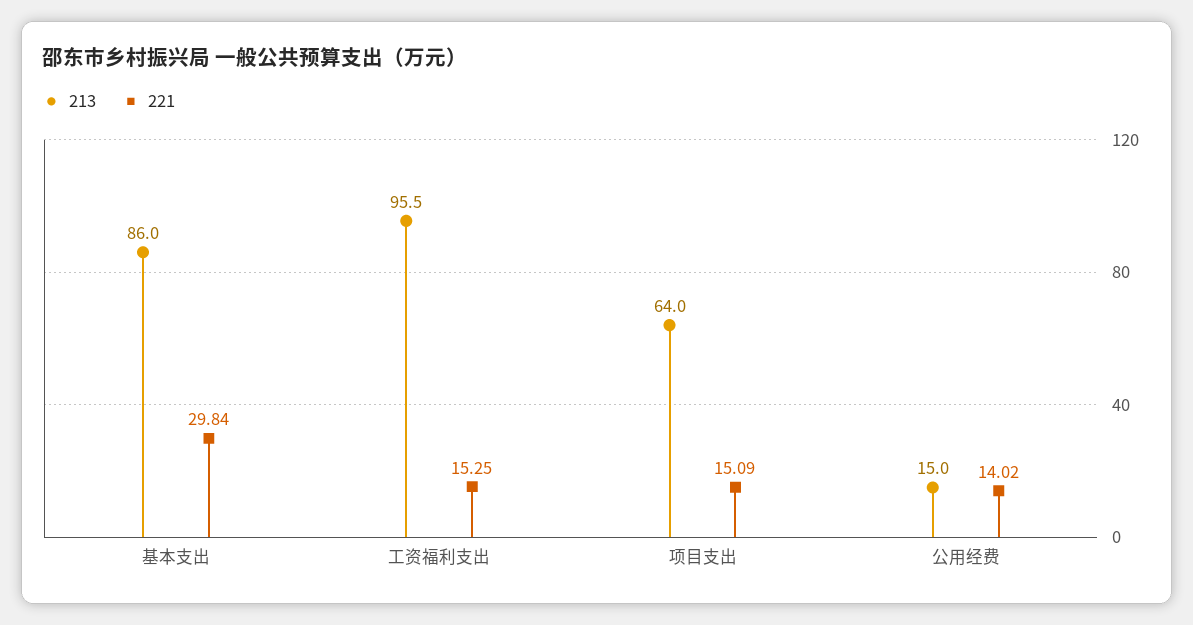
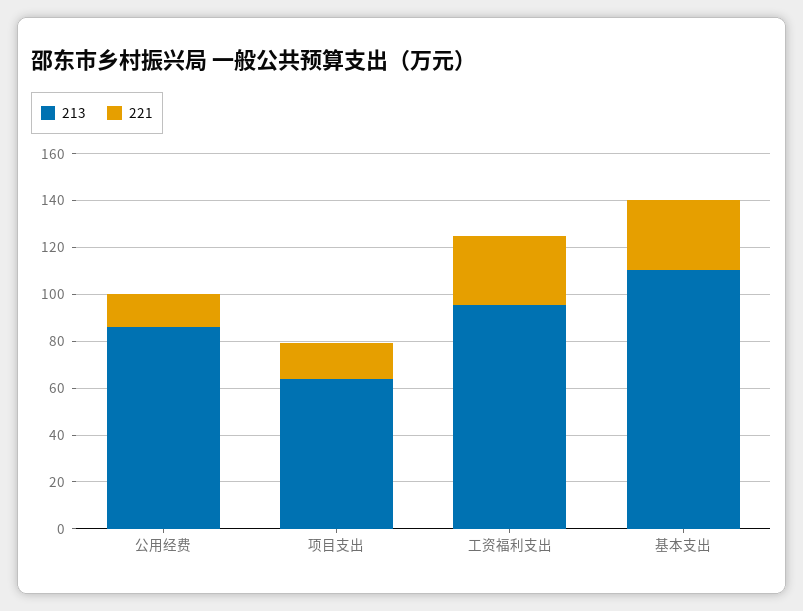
213, 基本支出: 86 -> 110
221, 工资福利支出: 15.25 -> 30
213, 公用经费: 15 -> 85

